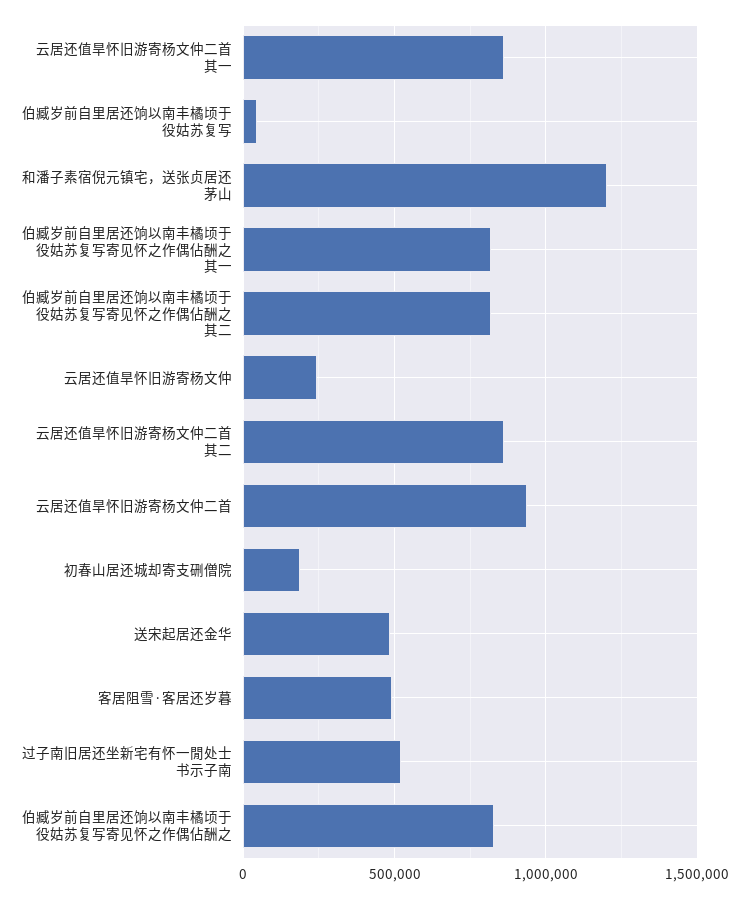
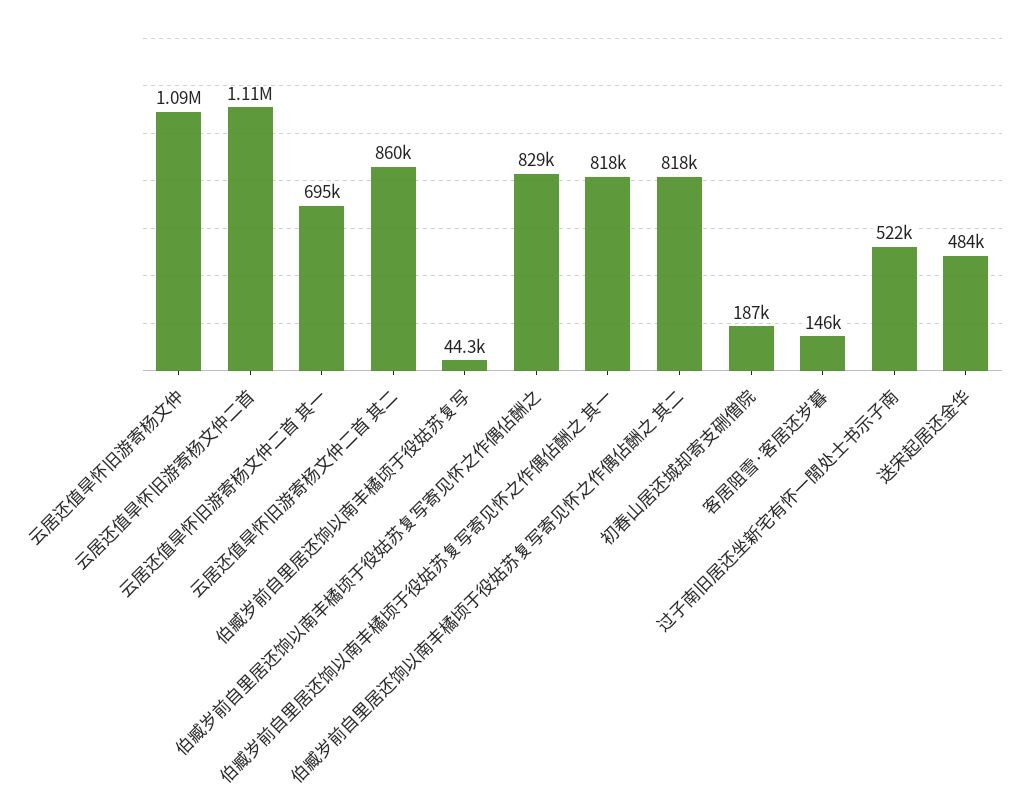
云居还值旱怀旧游寄杨文仲二首 其一: 850000 -> 695000
和潘子素宿倪元镇宅，送张贞居还茅山: 1200000 -> none
云居还值旱怀旧游寄杨文仲: 250000 -> 1090000
云居还值旱怀旧游寄杨文仲二首: 950000 -> 1110000
客居阻雪·客居还岁暮: 500000 -> 146000

